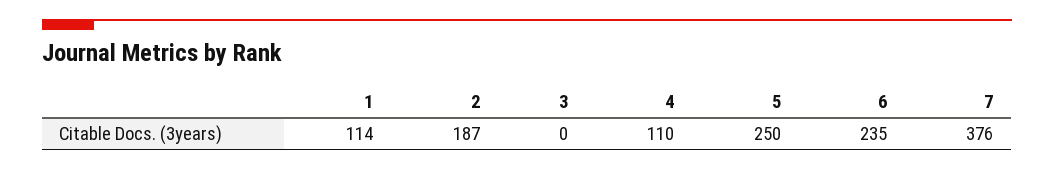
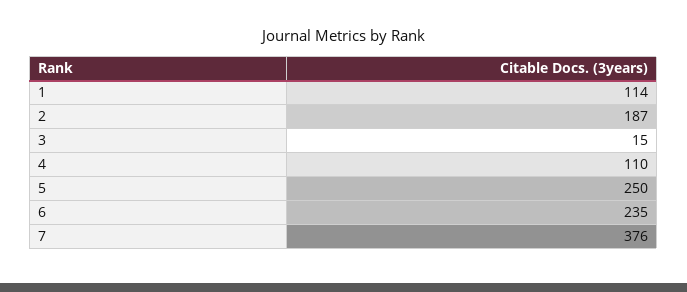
3: 0 -> 15

